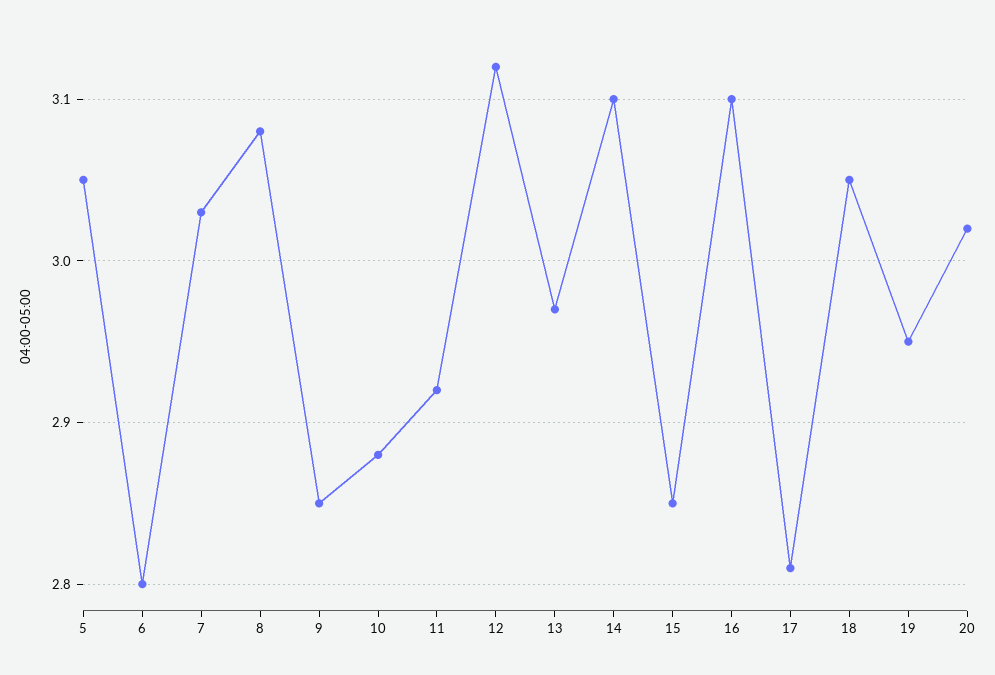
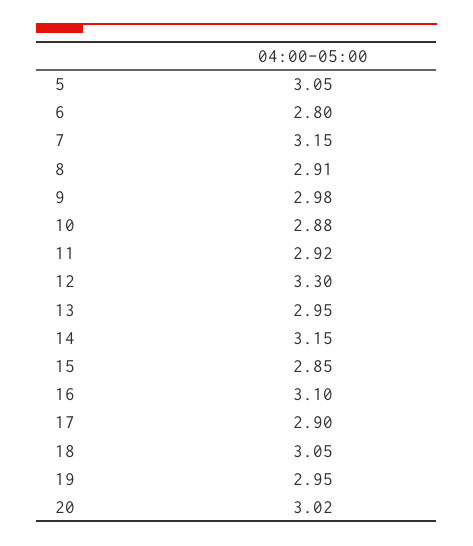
7: 3.03 -> 3.15
8: 3.08 -> 2.91
9: 2.85 -> 2.98
12: 3.12 -> 3.3
13: 2.97 -> 2.95
14: 3.1 -> 3.15
17: 2.81 -> 2.9

